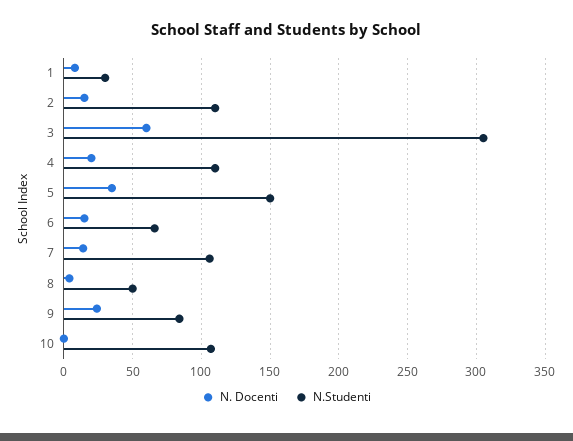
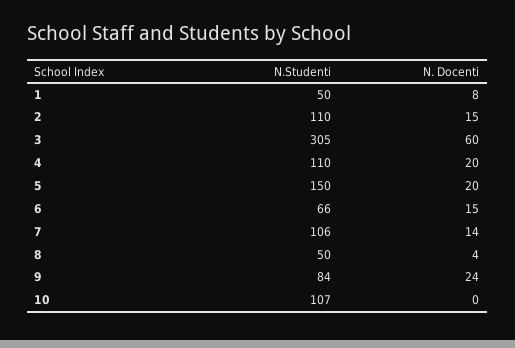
N.Studenti, 1: 30 -> 50
N. Docenti, 5: 35 -> 20

